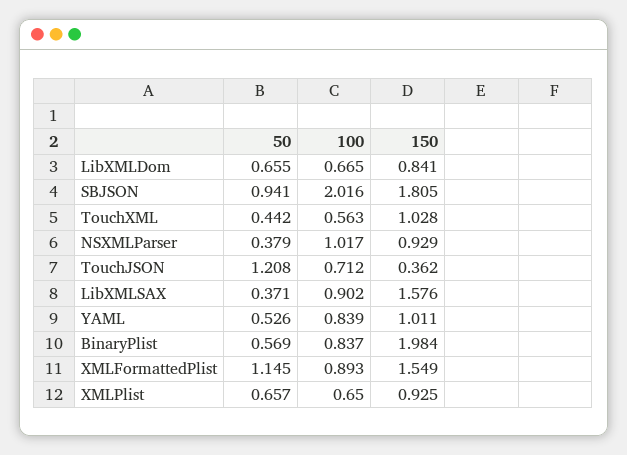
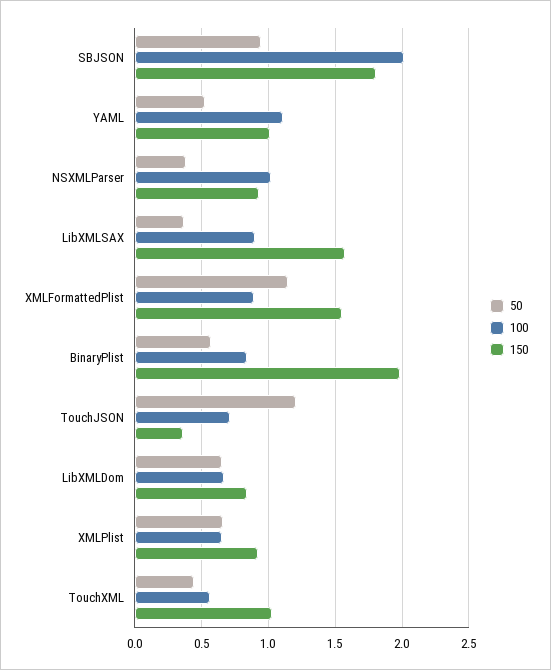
100, YAML: 0.839 -> 1.1

